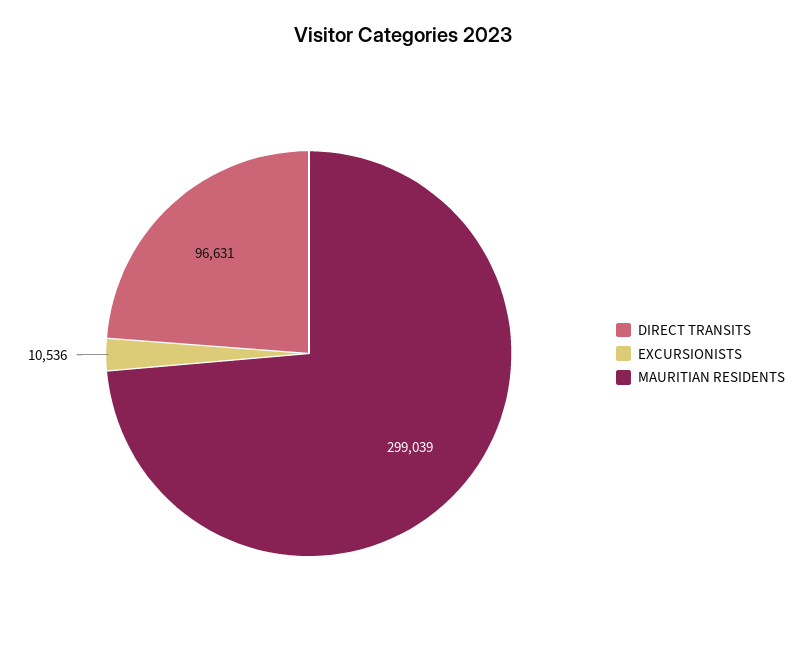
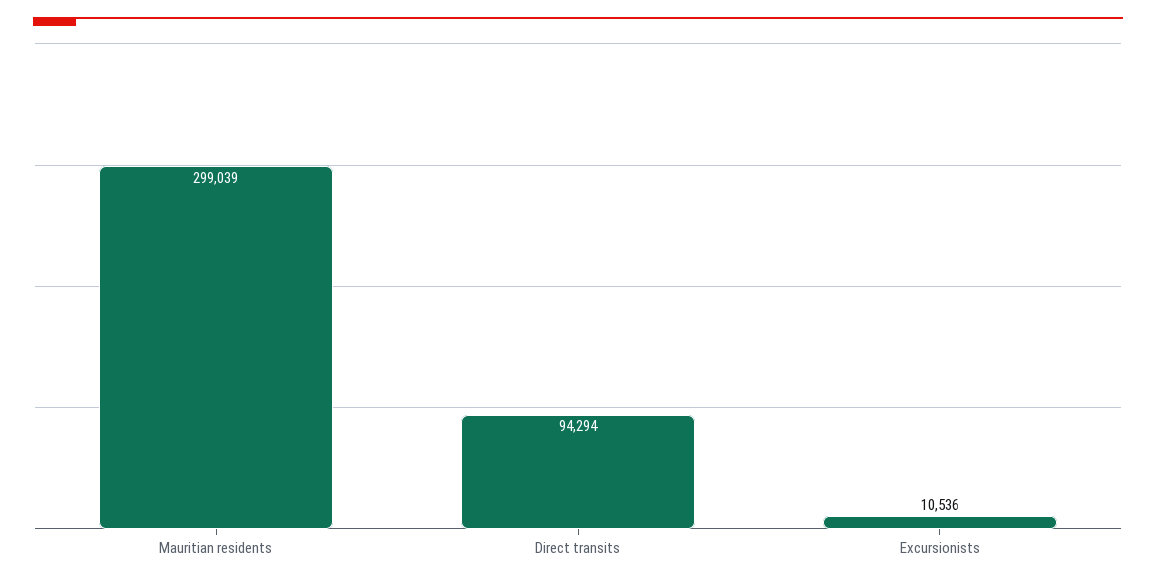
DIRECT TRANSITS: 96631 -> 94294

